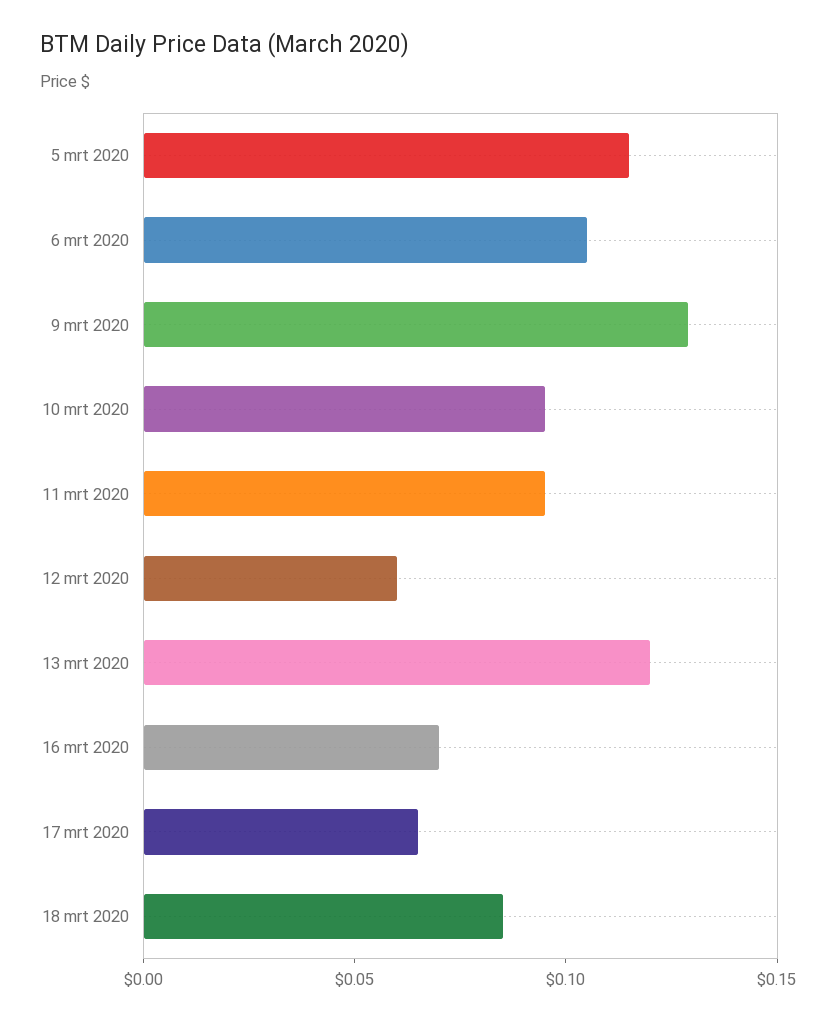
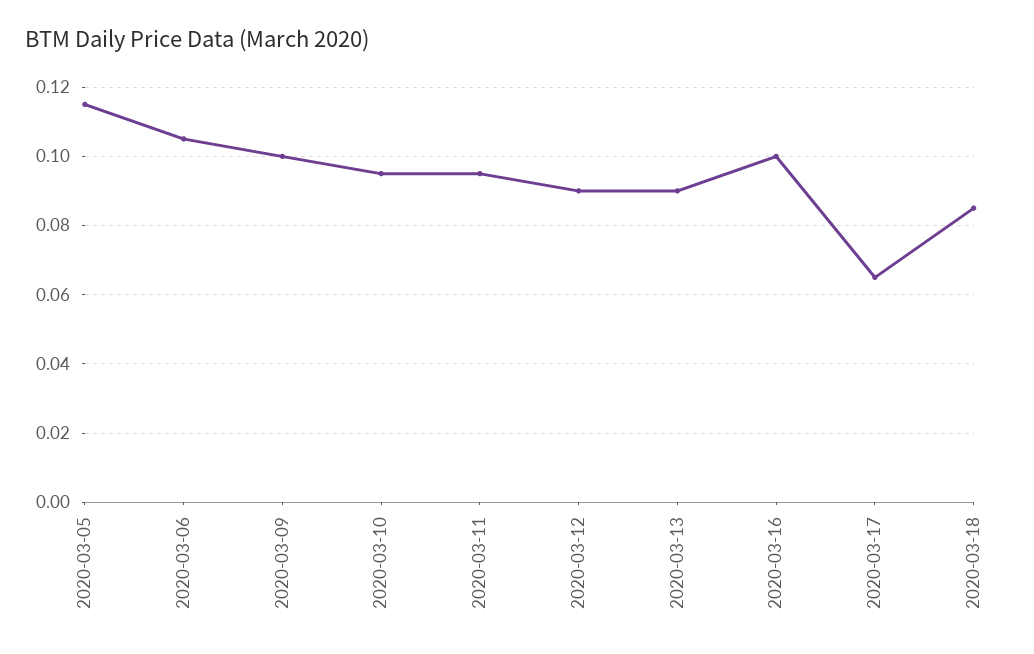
9 mrt 2020: 0.13 -> 0.1
12 mrt 2020: 0.06 -> 0.09
13 mrt 2020: 0.12 -> 0.09
16 mrt 2020: 0.07 -> 0.1

